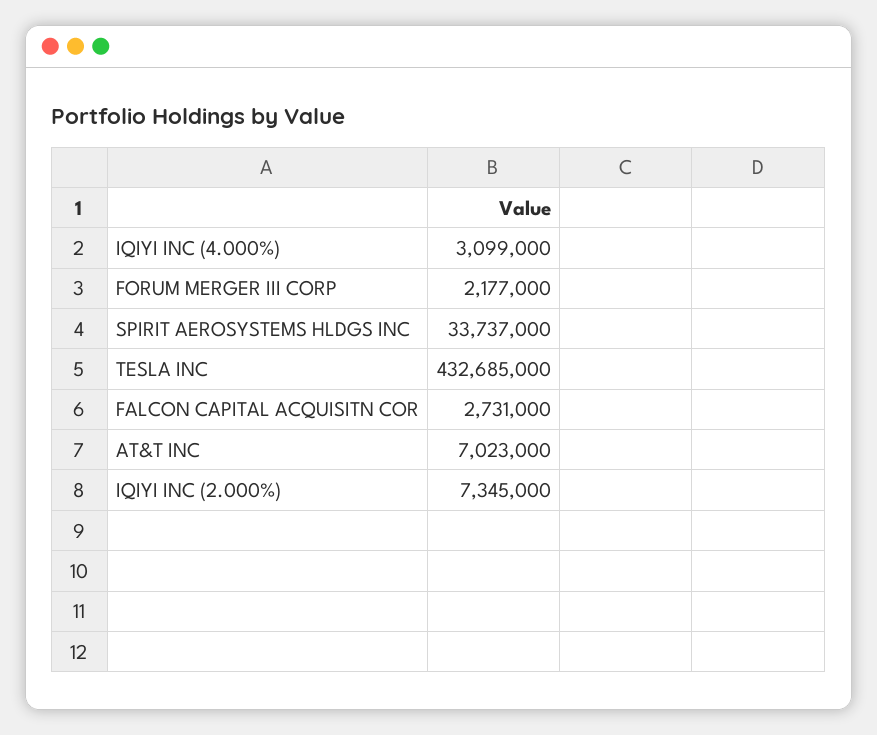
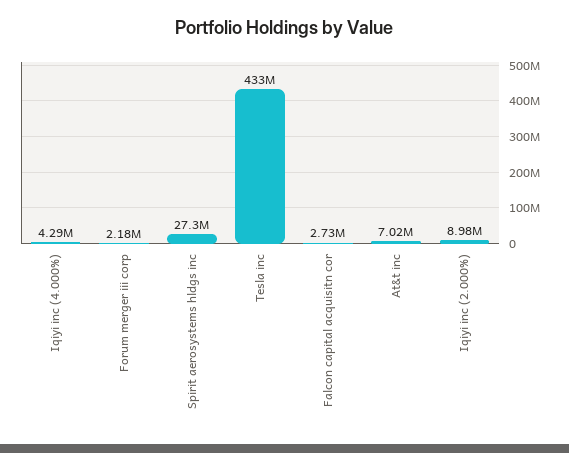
IQIYI INC (4.000%): 3099000 -> 4290000
SPIRIT AEROSYSTEMS HLDGS INC: 33737000 -> 27300000
IQIYI INC (2.000%): 7345000 -> 8980000

